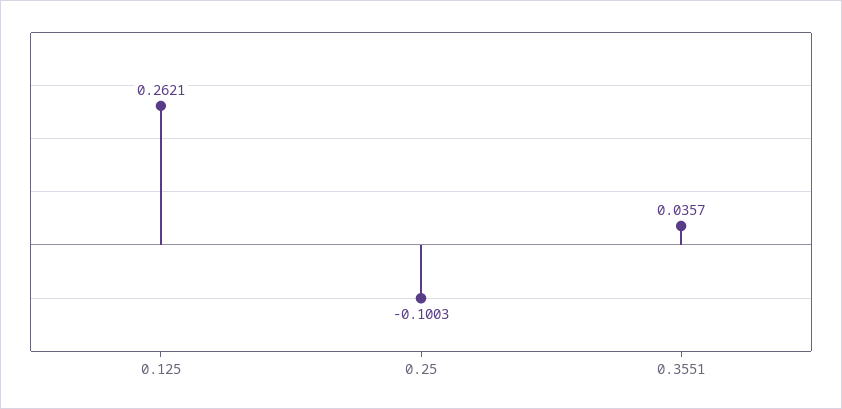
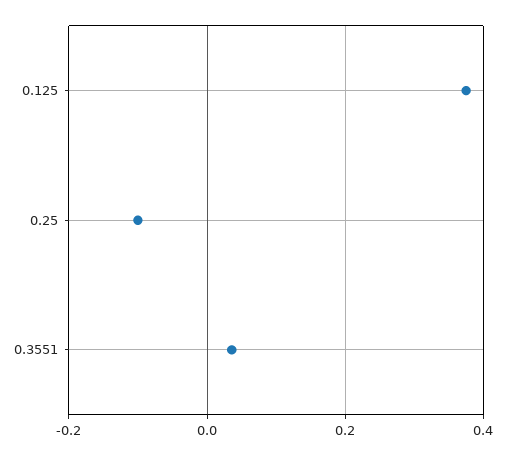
0.125: 0.2621 -> 0.38

